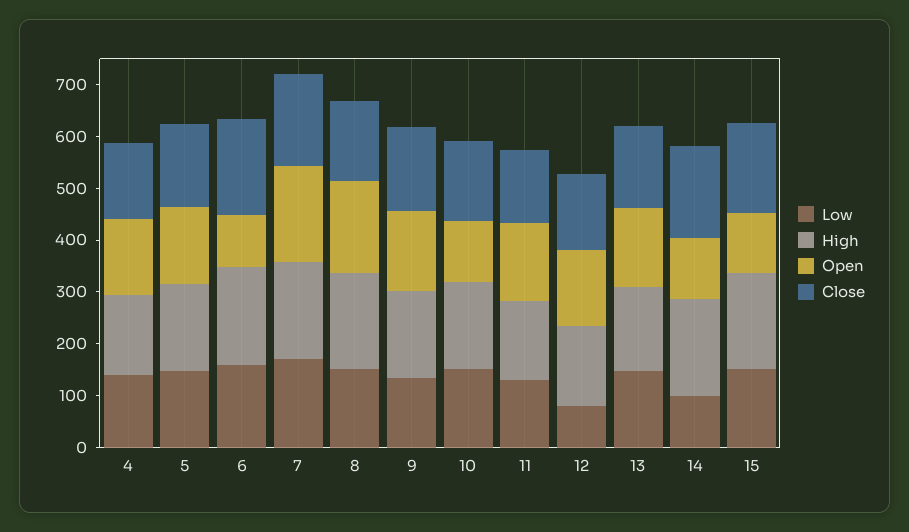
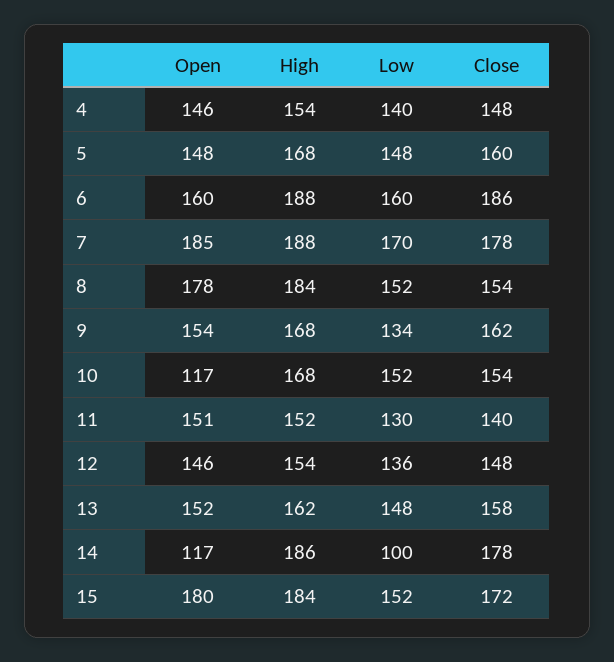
Open, 6: 100 -> 160
Low, 12: 80 -> 136
Open, 15: 120 -> 180

